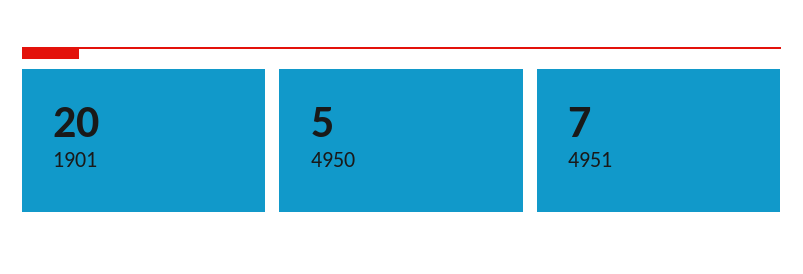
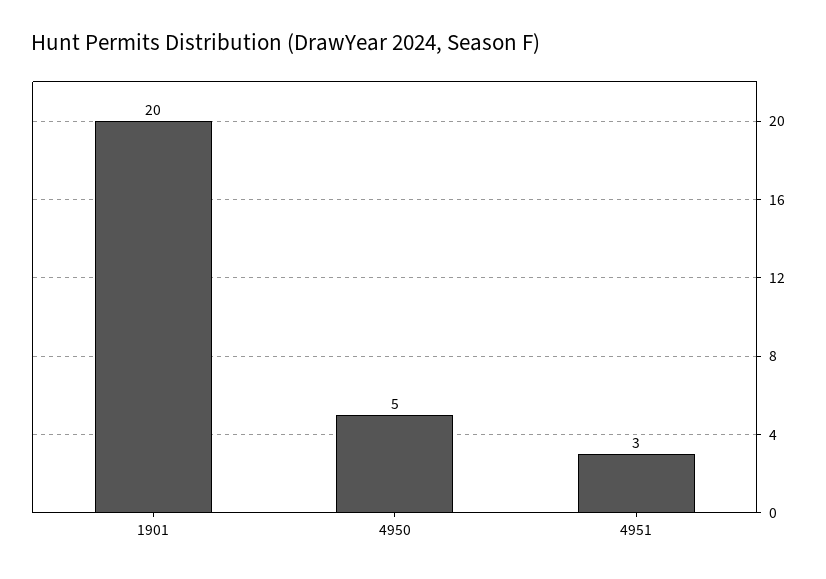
4951: 7 -> 3

